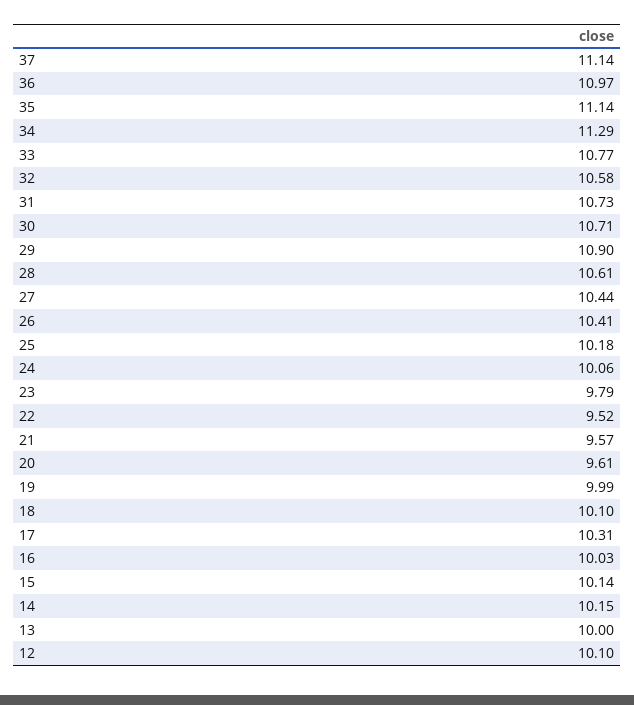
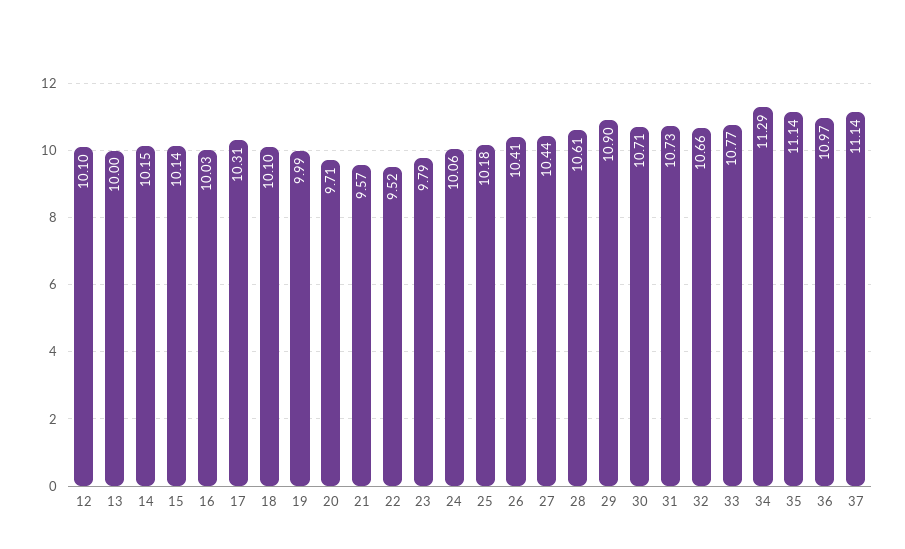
32: 10.58 -> 10.66
20: 9.61 -> 9.71

